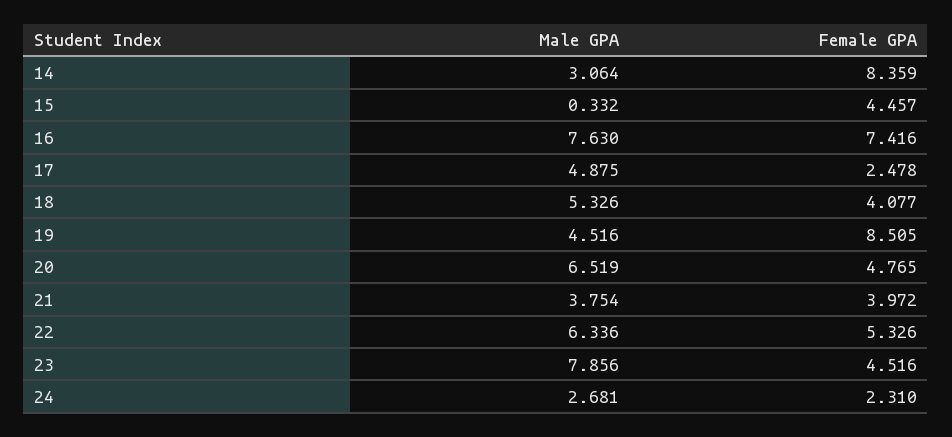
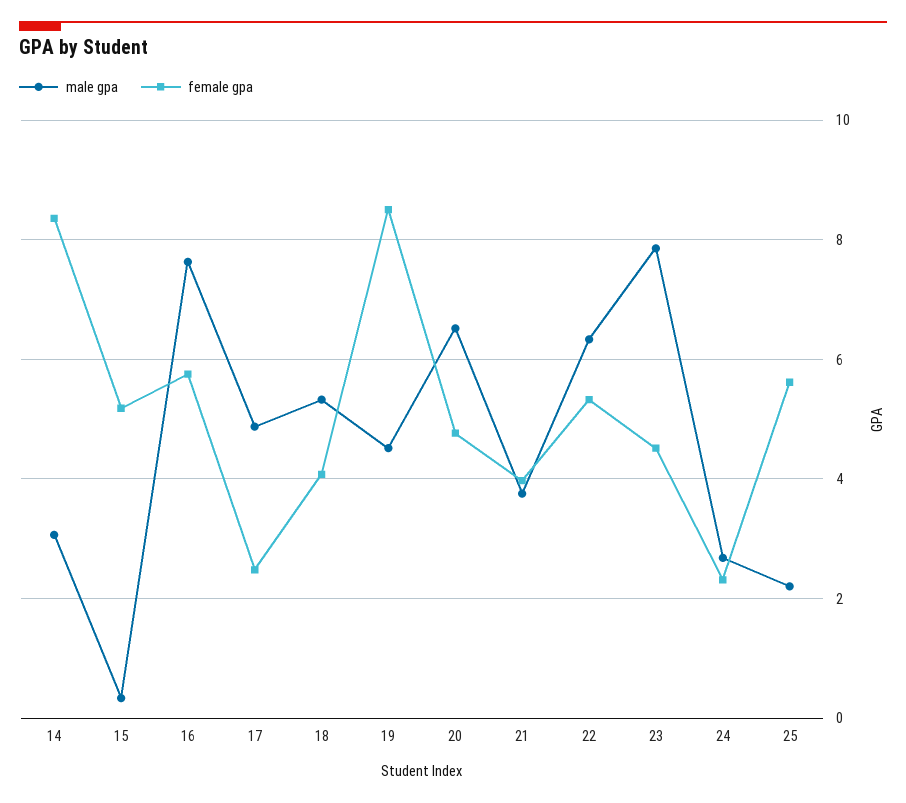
Female GPA, 15: 4.457 -> 5.2
Female GPA, 16: 7.416 -> 5.8
Male GPA, 25: none -> 2.2
Female GPA, 25: none -> 5.6

